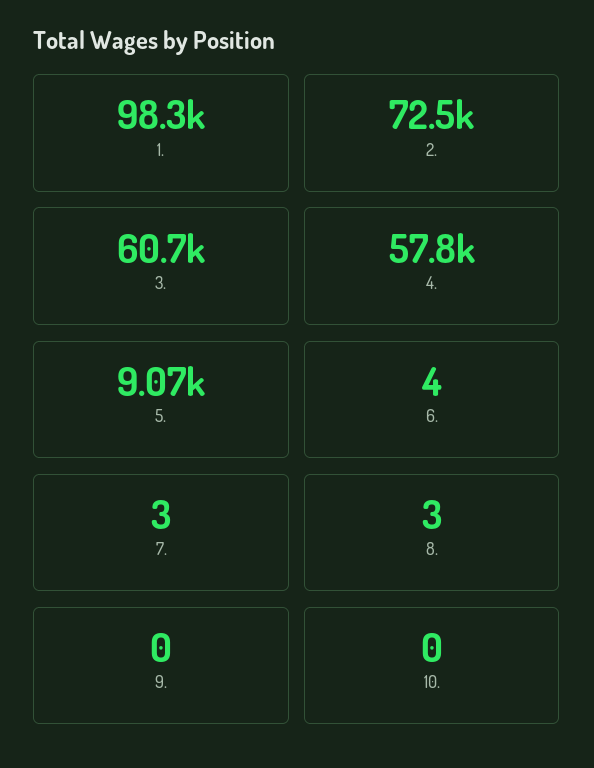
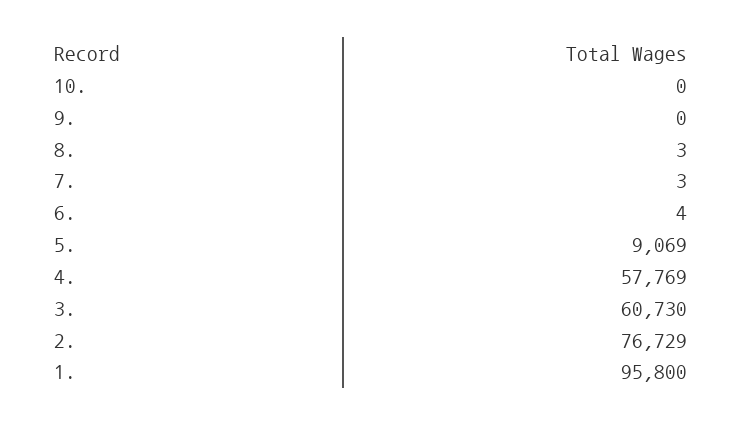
1.: 98300 -> 95800
2.: 72500 -> 76729

